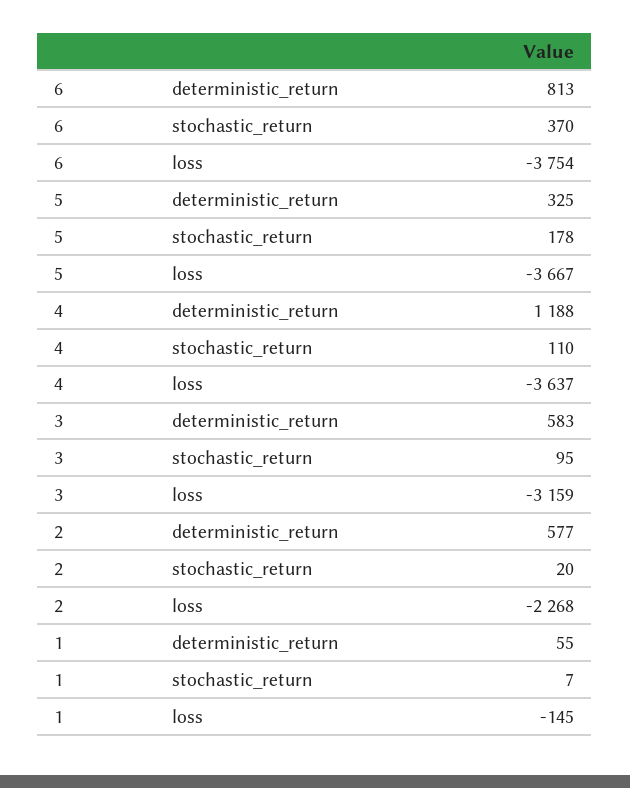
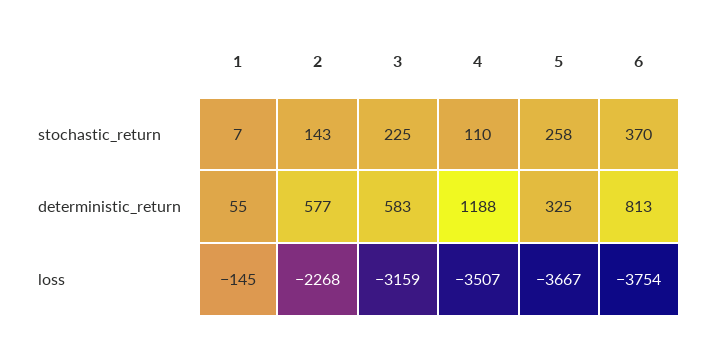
5, stochastic_return: 178 -> 258
4, loss: -3637 -> -3507
3, stochastic_return: 95 -> 225
2, stochastic_return: 20 -> 143

